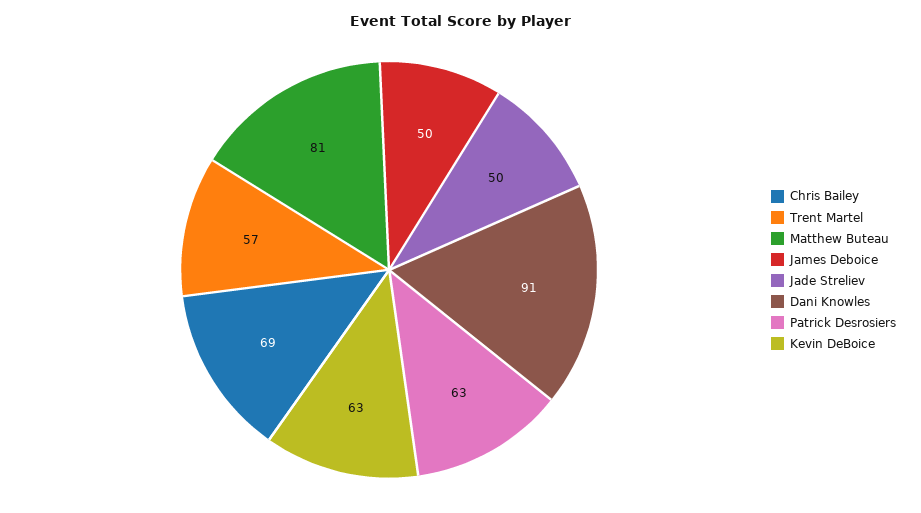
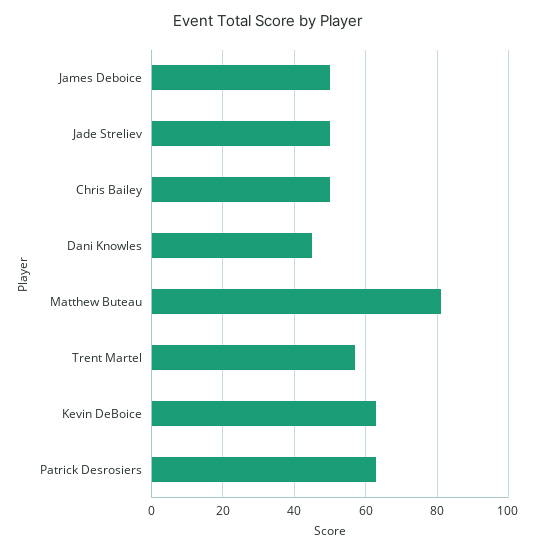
Chris Bailey: 69 -> 50
Dani Knowles: 91 -> 45

